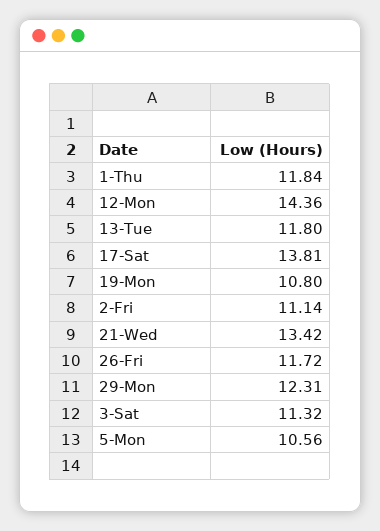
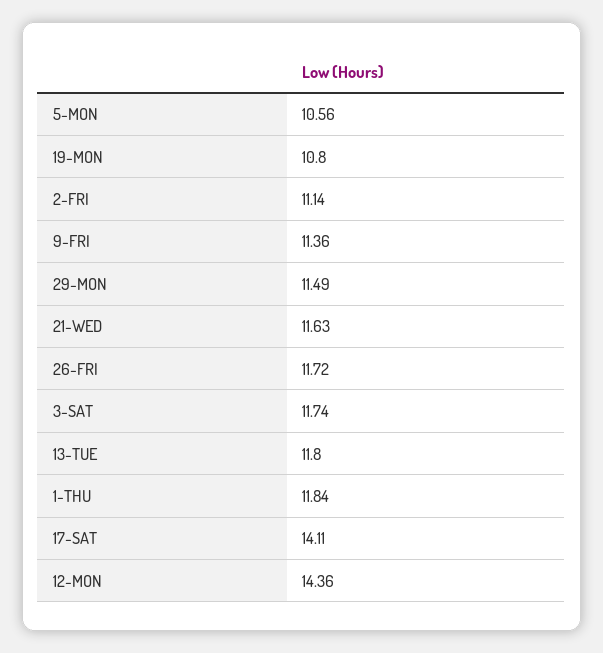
17-Sat: 13.81 -> 14.11
21-Wed: 13.42 -> 11.63
29-Mon: 12.31 -> 11.49
3-Sat: 11.32 -> 11.74
9-FRI: none -> 11.36

